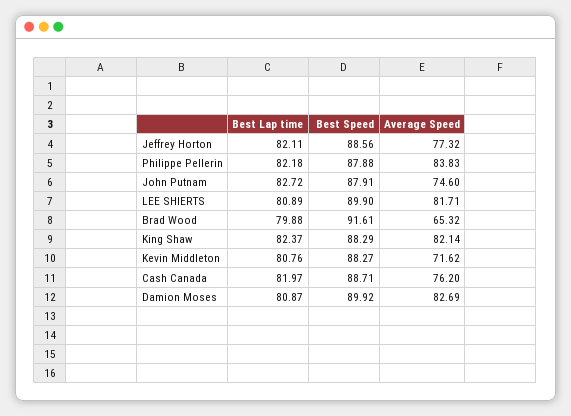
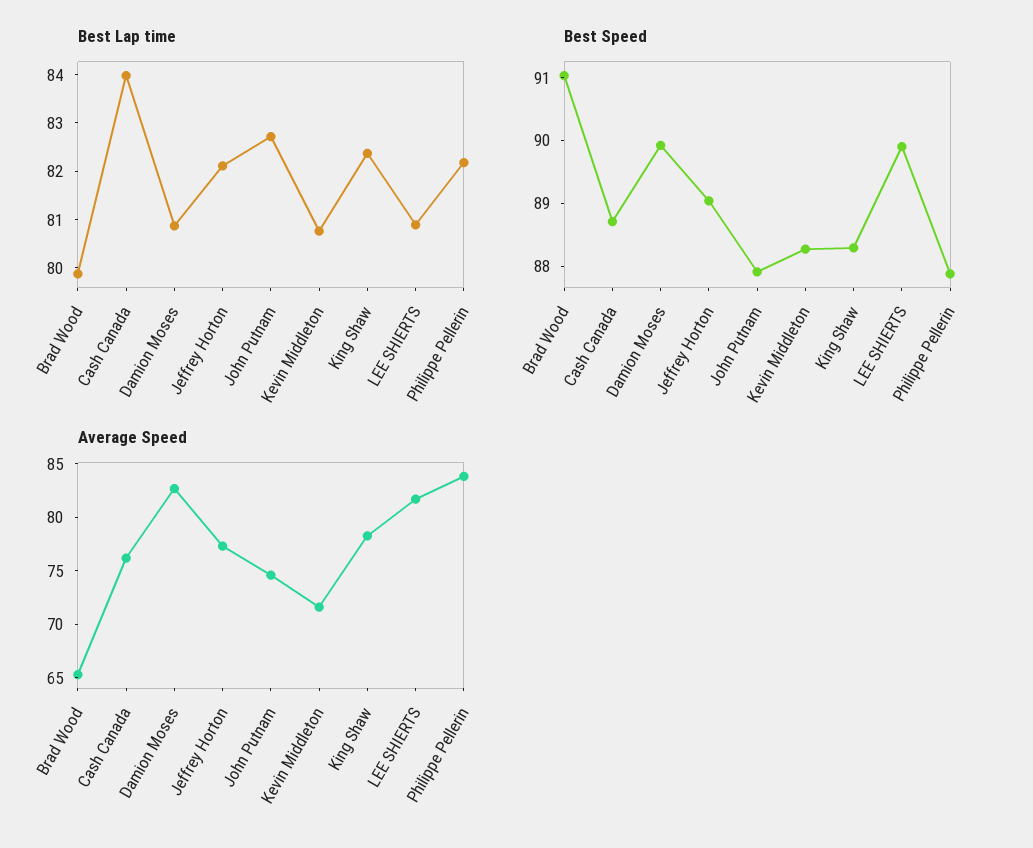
Best Speed, Jeffrey Horton: 88.56 -> 89
Best Speed, Brad Wood: 91.61 -> 91
Average Speed, King Shaw: 82.14 -> 78
Best Lap time, Cash Canada: 81.97 -> 84

